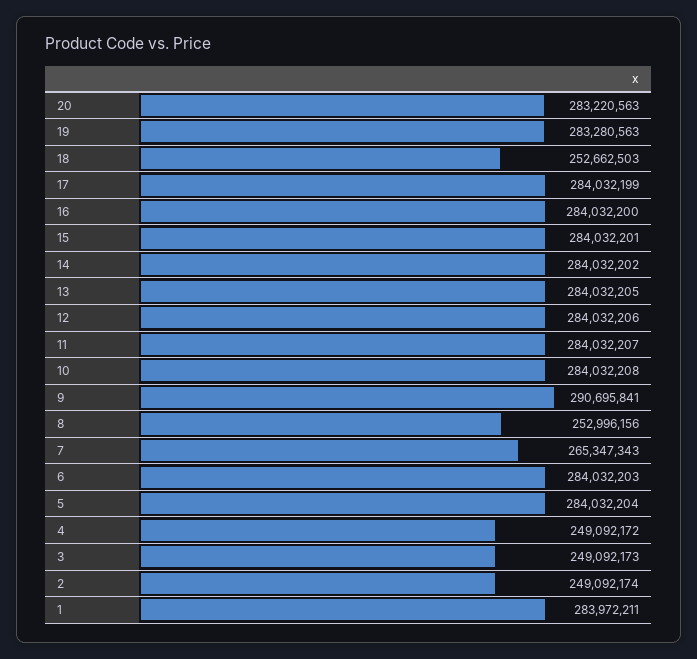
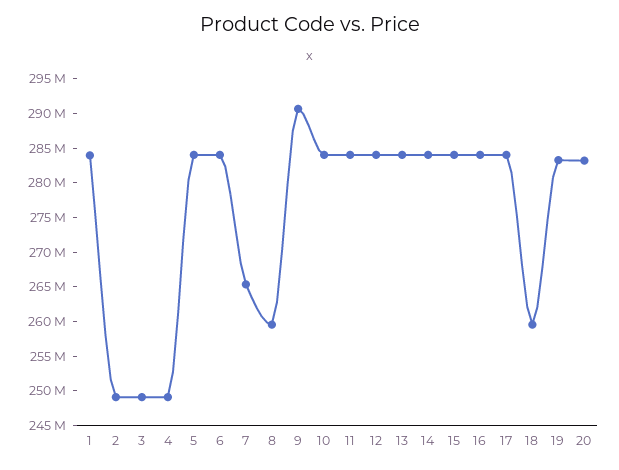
18: 252662503 -> 260000000
8: 252996156 -> 260000000

